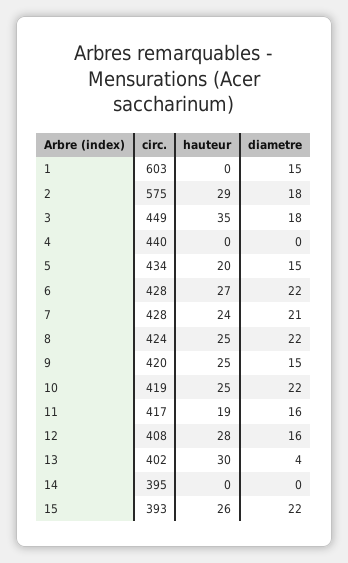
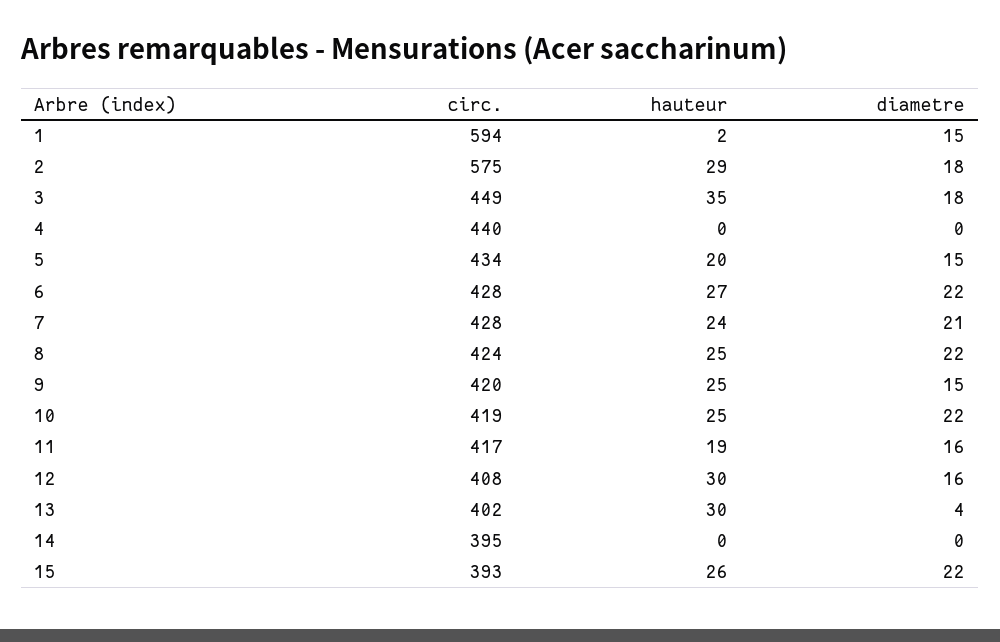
circ., 1: 603 -> 594
hauteur, 1: 0 -> 2
hauteur, 12: 28 -> 30

